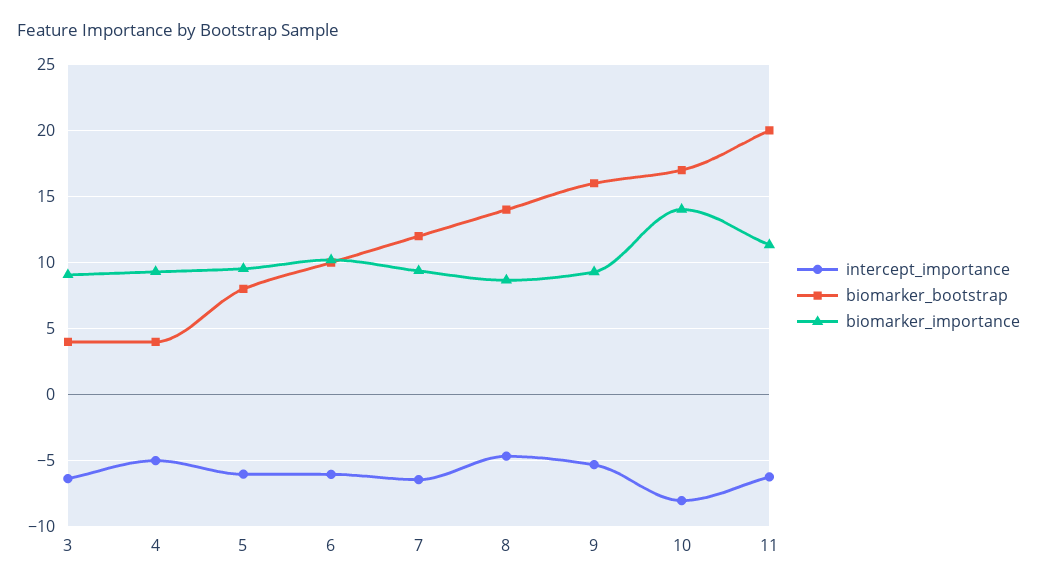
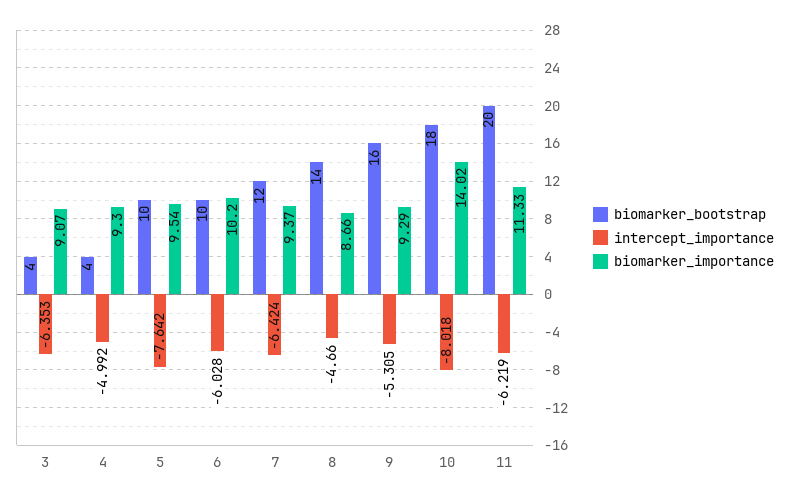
intercept_importance, 5: -6 -> -7.642
biomarker_bootstrap, 5: 8 -> 10
biomarker_bootstrap, 10: 17 -> 18

